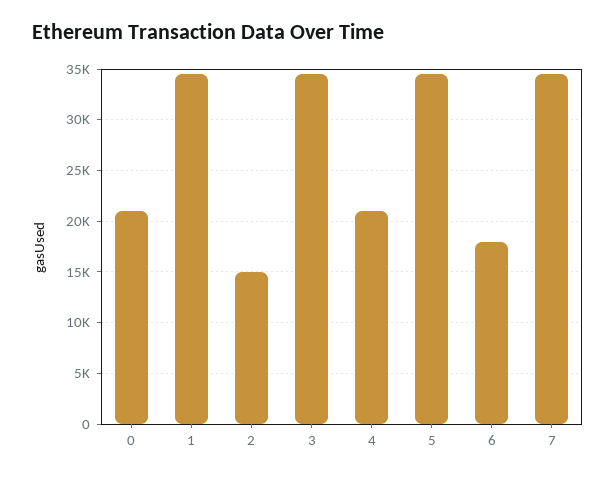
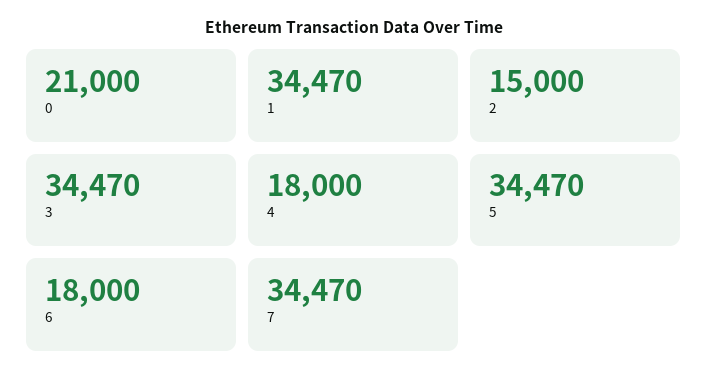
4: 21000 -> 18000

